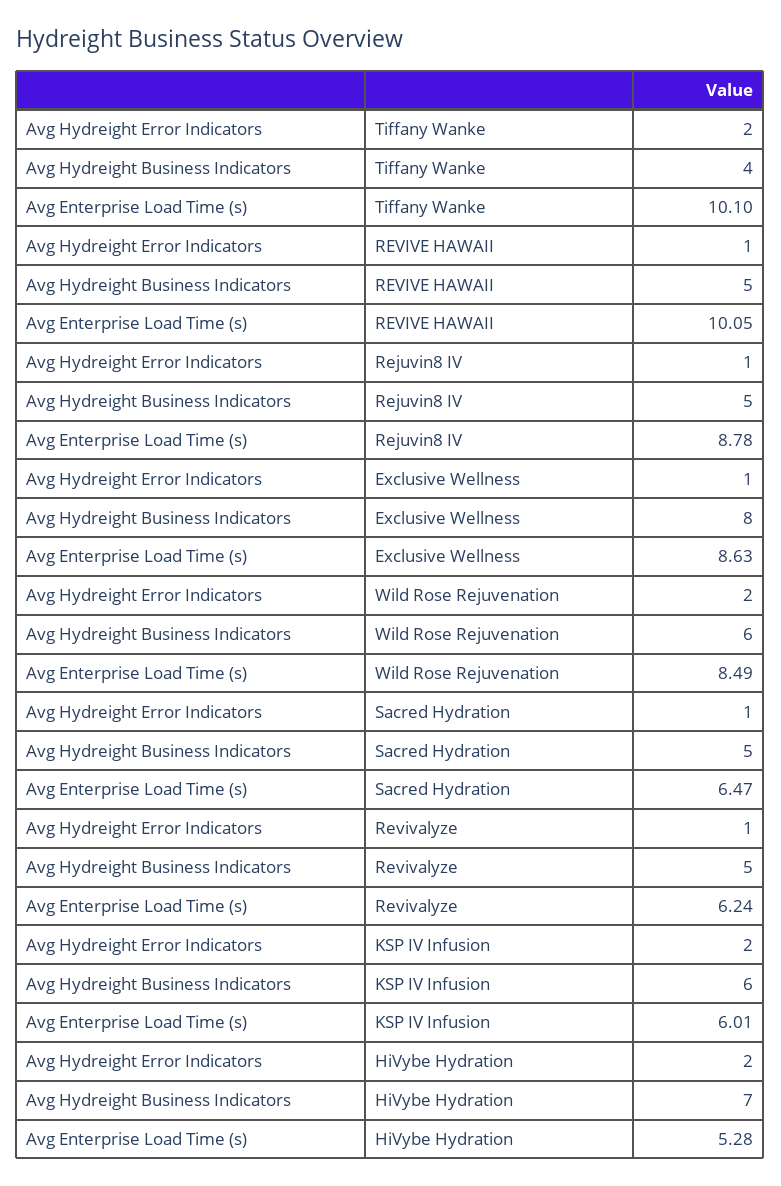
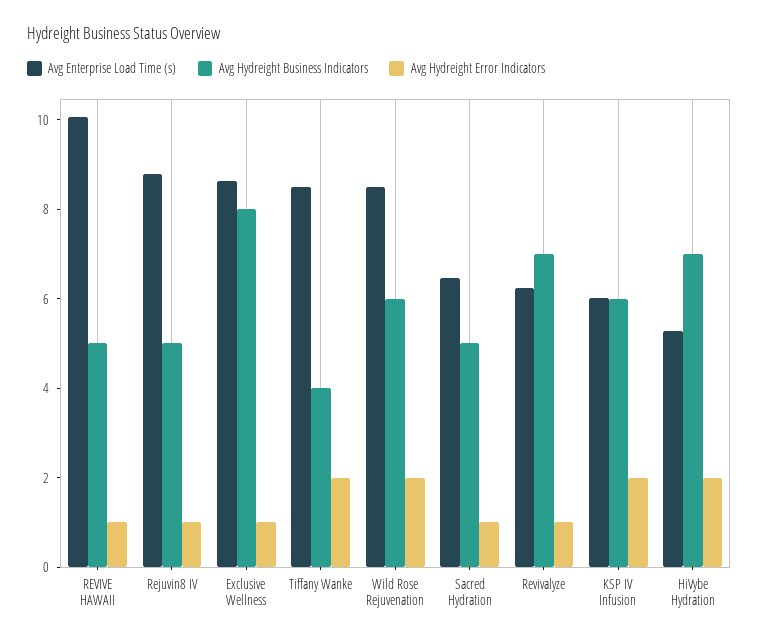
Avg Enterprise Load Time (s), Tiffany Wanke: 10.1 -> 8.5
Avg Hydreight Business Indicators, Revivalyze: 5 -> 7

